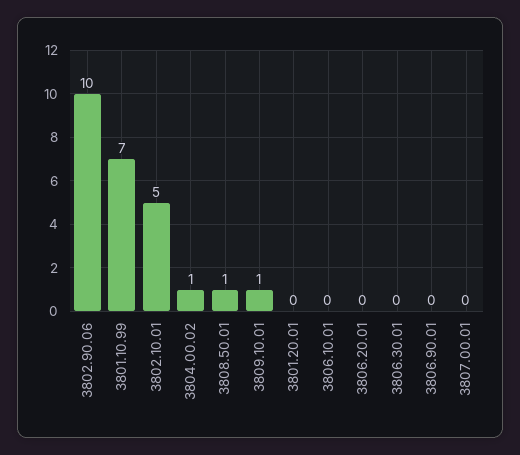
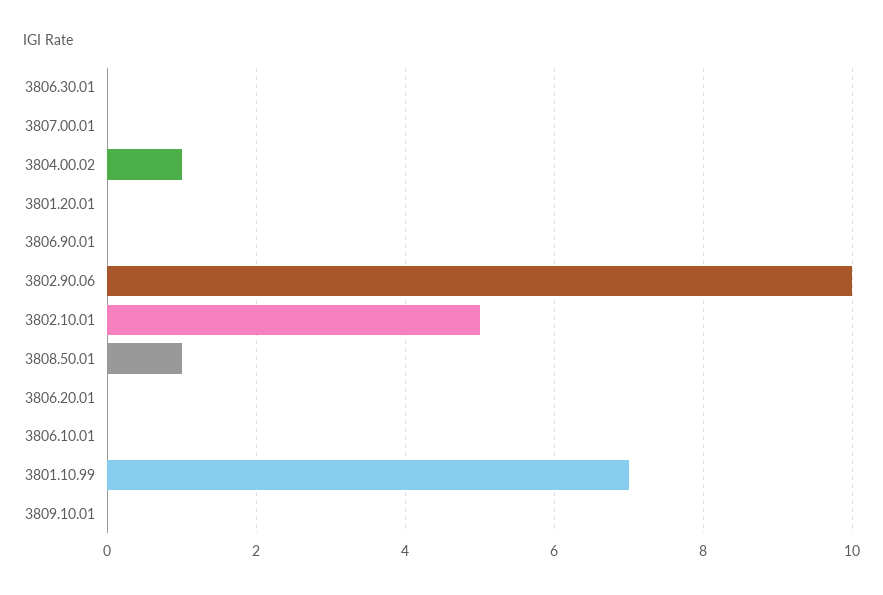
3809.10.01: 1 -> 0

